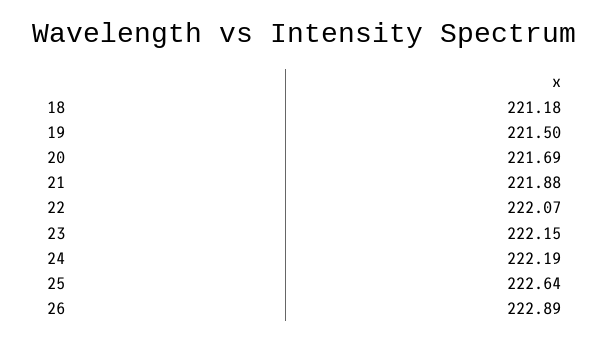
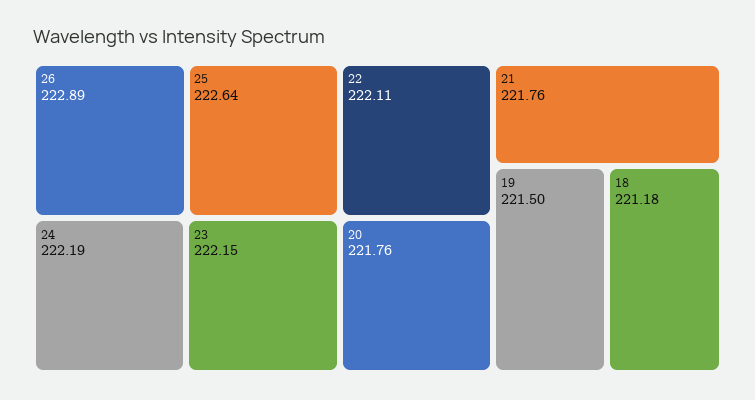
20: 221.69 -> 221.76
21: 221.88 -> 221.76
22: 222.07 -> 222.11

